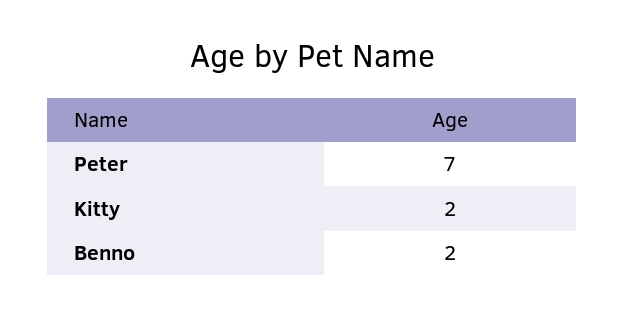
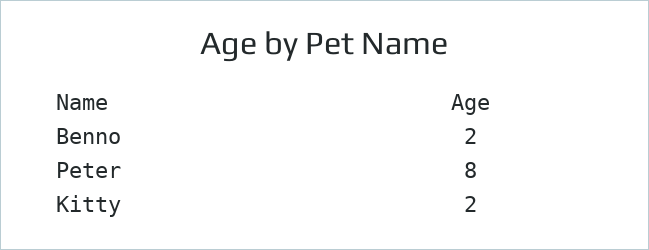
Peter: 7 -> 8

